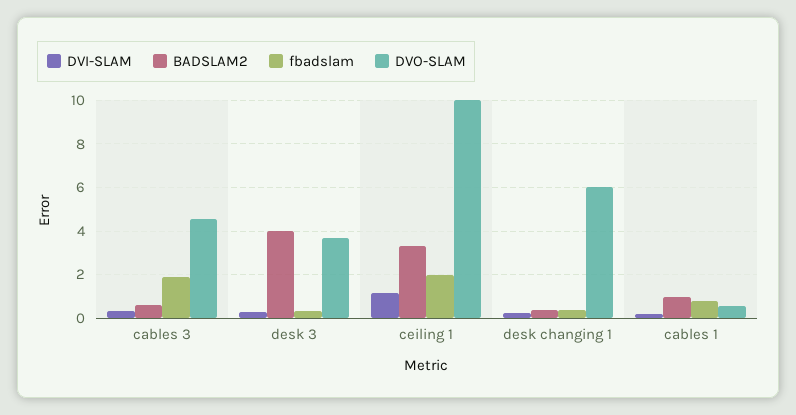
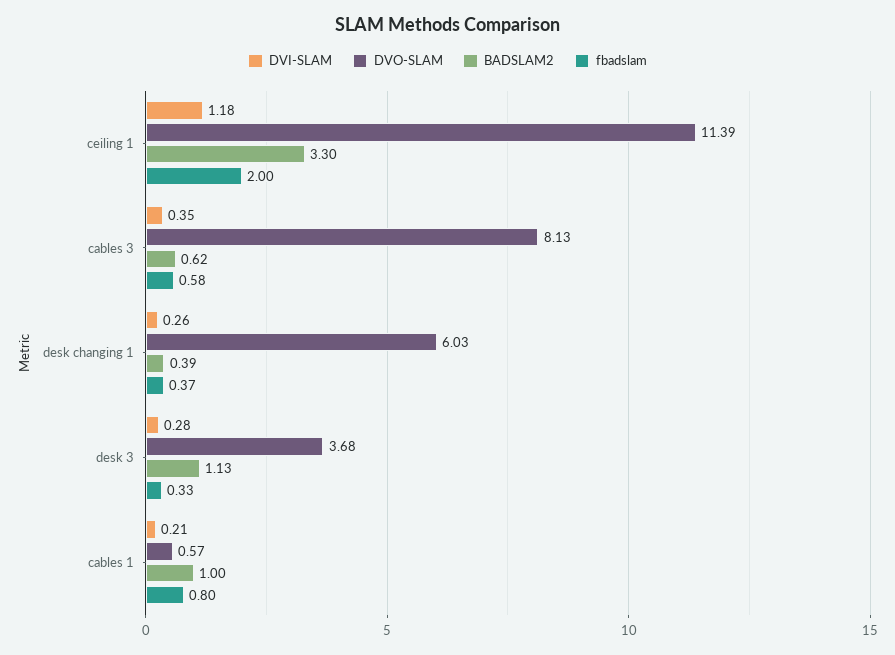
fbadslam, cables 3: 2 -> 0.58
DVO-SLAM, cables 3: 4.5 -> 8.13
BADSLAM2, desk 3: 4 -> 1.13
DVO-SLAM, ceiling 1: 10 -> 11.39

